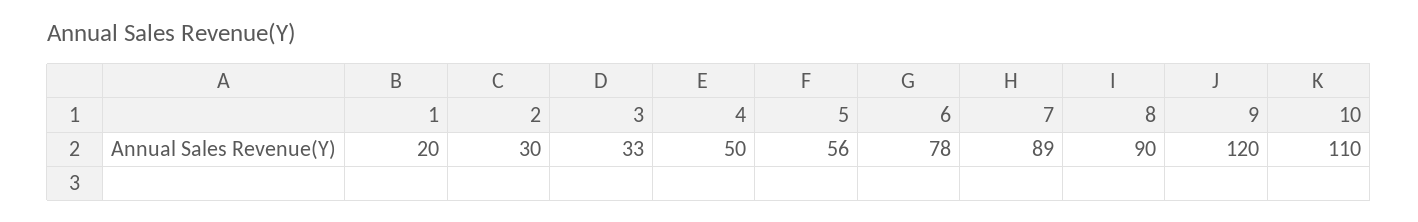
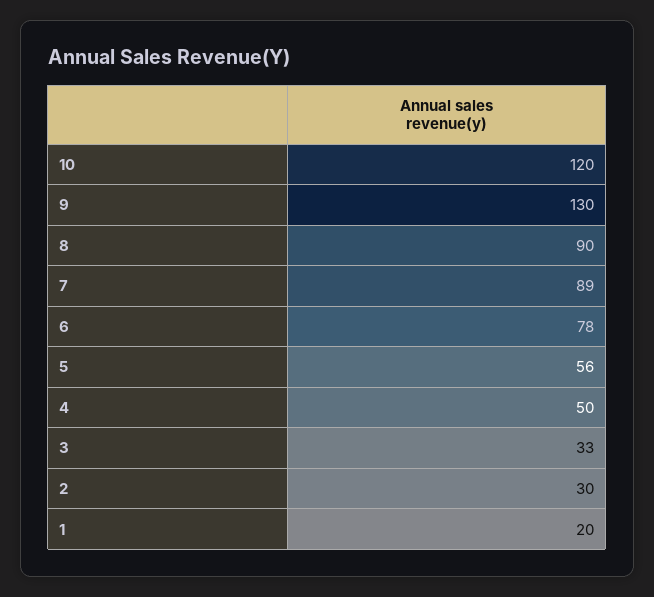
9: 120 -> 130
10: 110 -> 120

